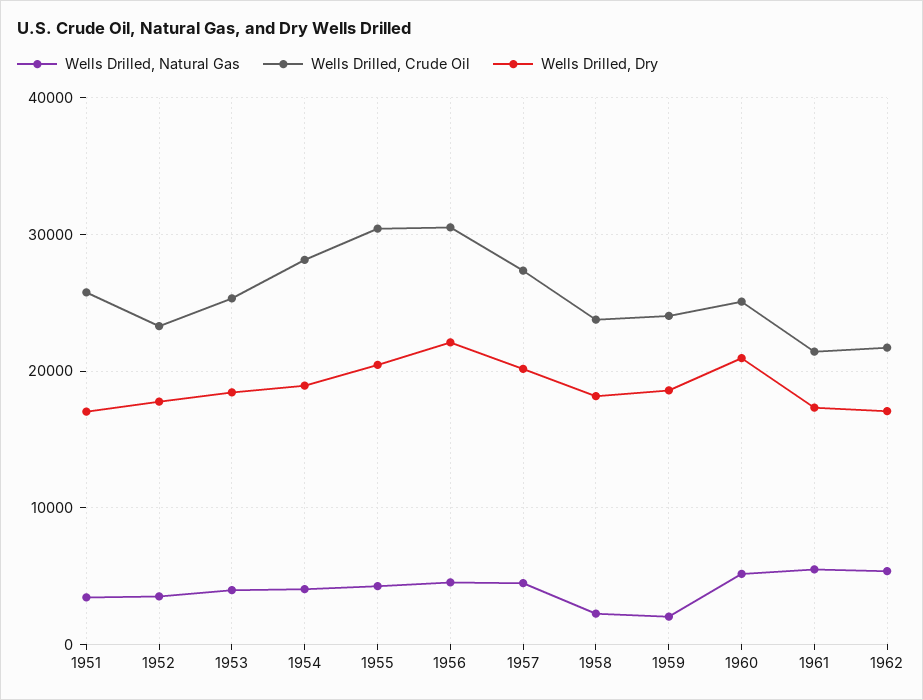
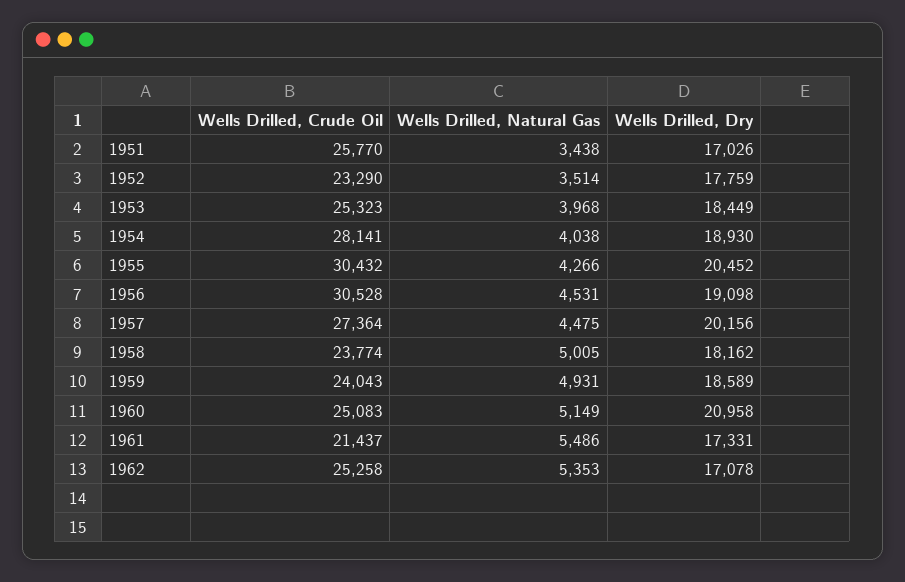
Wells Drilled, Dry, 1956: 22000 -> 19098
Wells Drilled, Natural Gas, 1958: 2000 -> 5005
Wells Drilled, Natural Gas, 1959: 2000 -> 4931
Wells Drilled, Crude Oil, 1962: 22000 -> 25258

